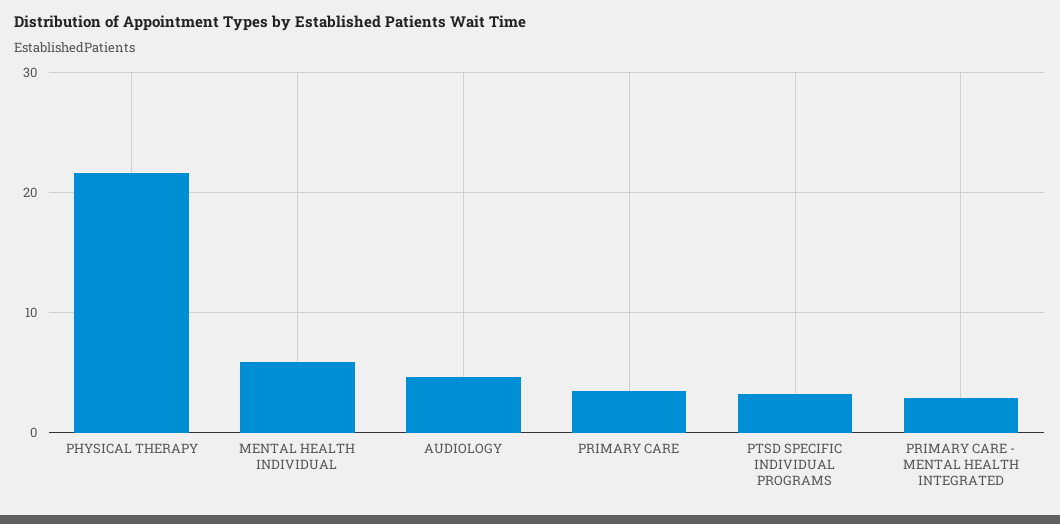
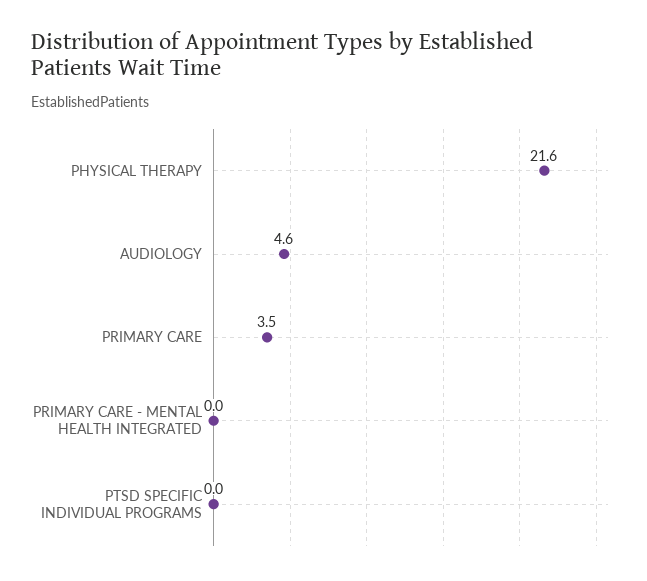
MENTAL HEALTH INDIVIDUAL: 6 -> none
PTSD SPECIFIC INDIVIDUAL PROGRAMS: 3 -> 0
PRIMARY CARE - MENTAL HEALTH INTEGRATED: 3 -> 0

